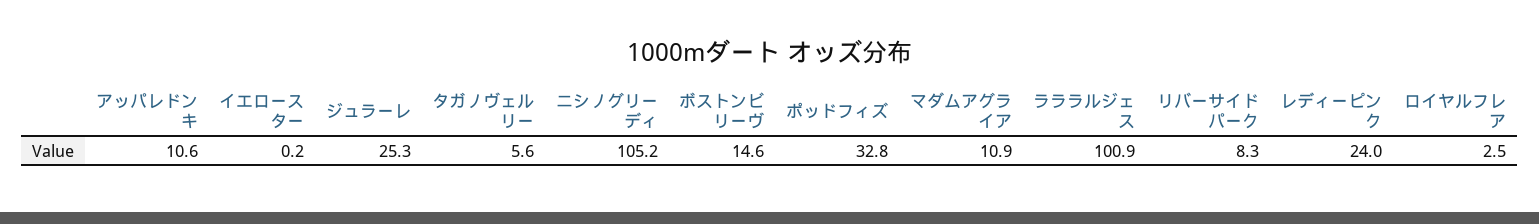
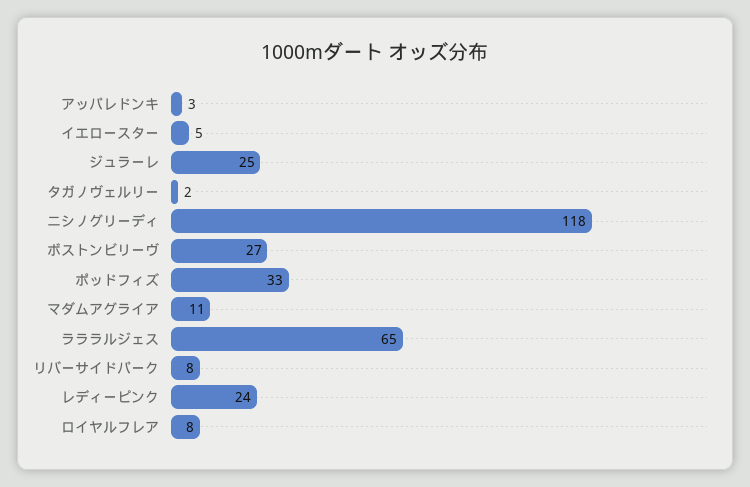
アッパレドンキ: 10.6 -> 3
イエロースター: 0.2 -> 5
タガノヴェルリー: 5.6 -> 2
ニシノグリーディ: 105.2 -> 118
ボストンビリーヴ: 14.6 -> 27
ラララルジェス: 100.9 -> 65
ロイヤルフレア: 2.5 -> 8

